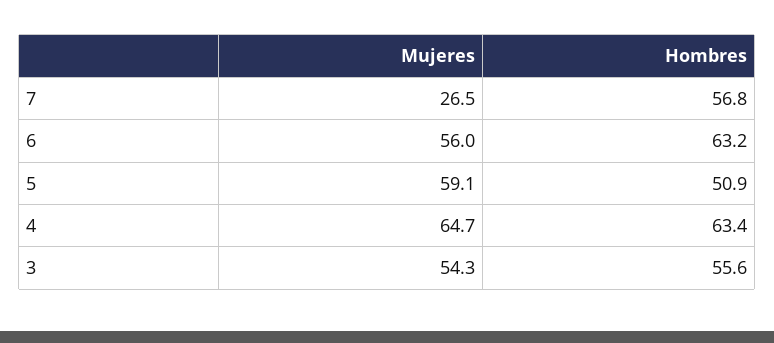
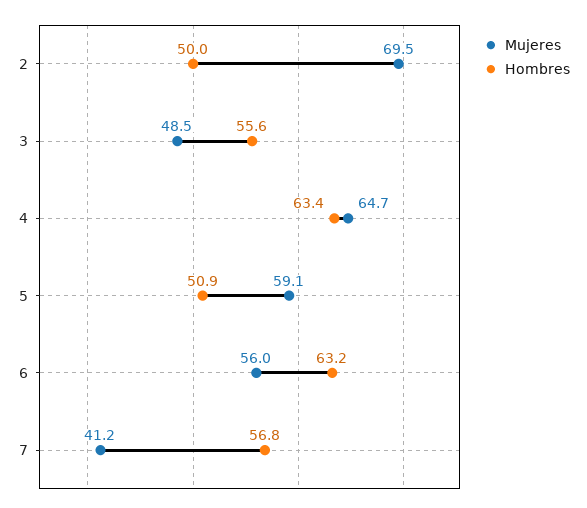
Mujeres, 7: 26.5 -> 41.2
Mujeres, 3: 54.3 -> 48.5
Mujeres, 2: none -> 69.5
Hombres, 2: none -> 50

